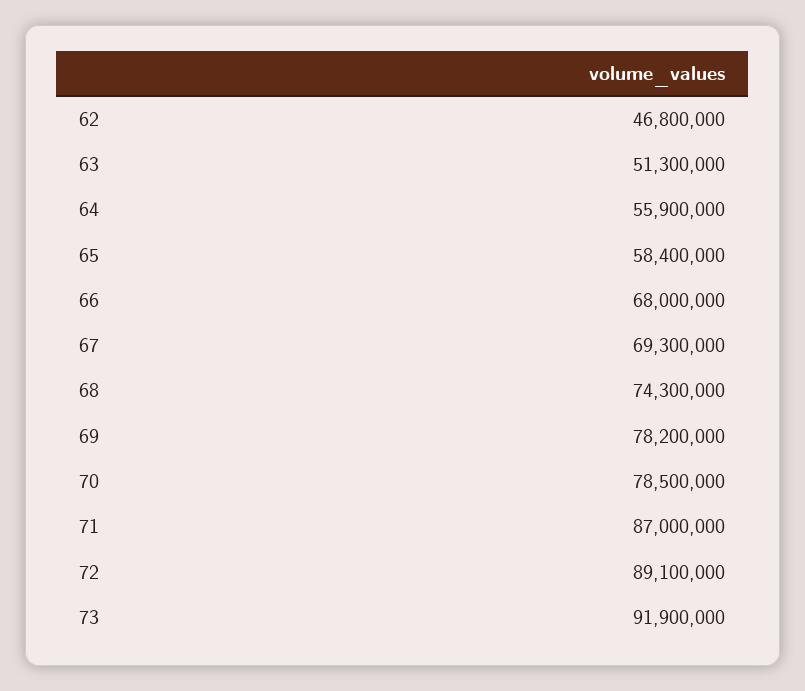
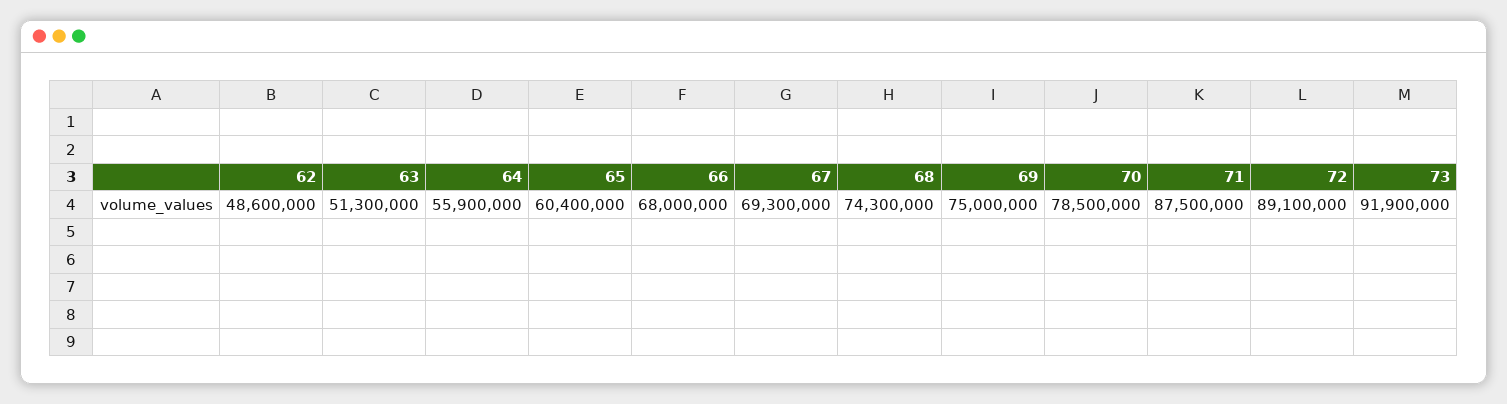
62: 46800000 -> 48600000
65: 58400000 -> 60400000
69: 78200000 -> 75000000
71: 87000000 -> 87500000

